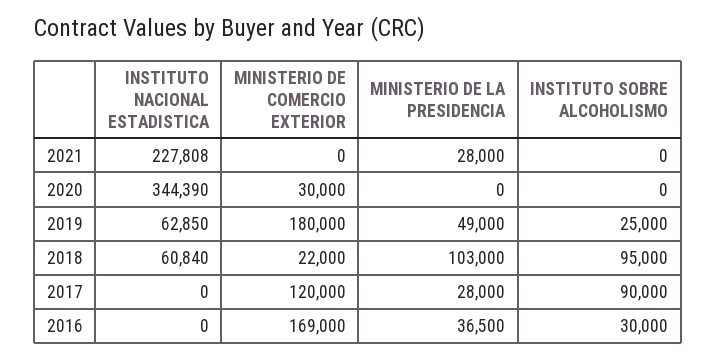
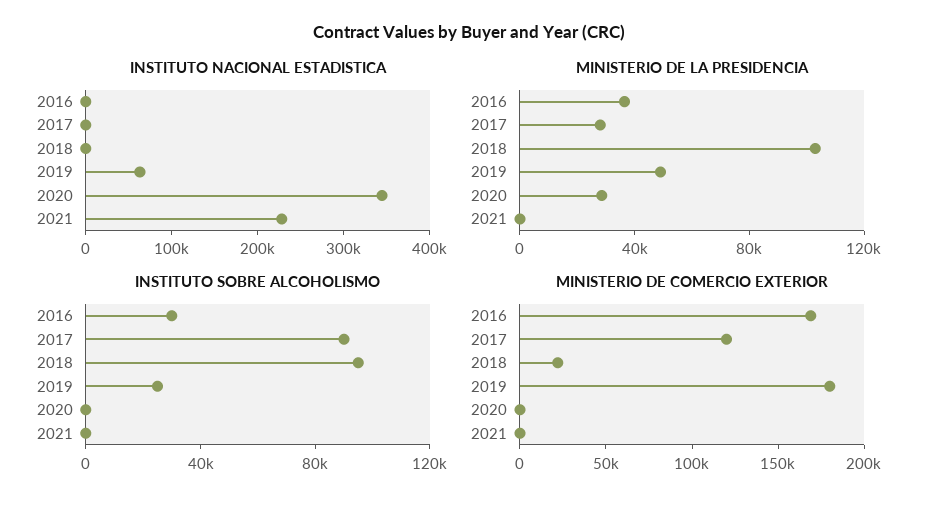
MINISTERIO DE LA PRESIDENCIA, 2021: 28000 -> 0
MINISTERIO DE COMERCIO EXTERIOR, 2020: 30000 -> 0
MINISTERIO DE LA PRESIDENCIA, 2020: 0 -> 30000
INSTITUTO NACIONAL ESTADISTICA, 2018: 60840 -> 0

